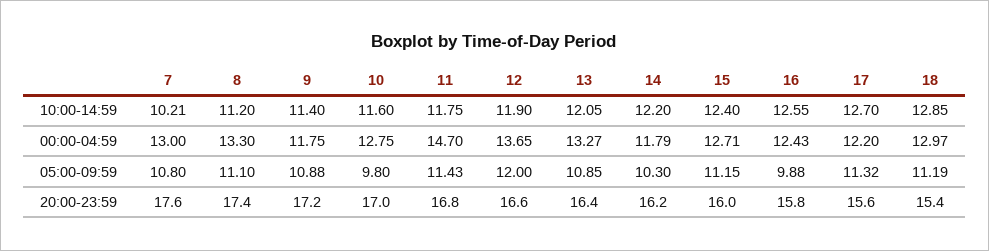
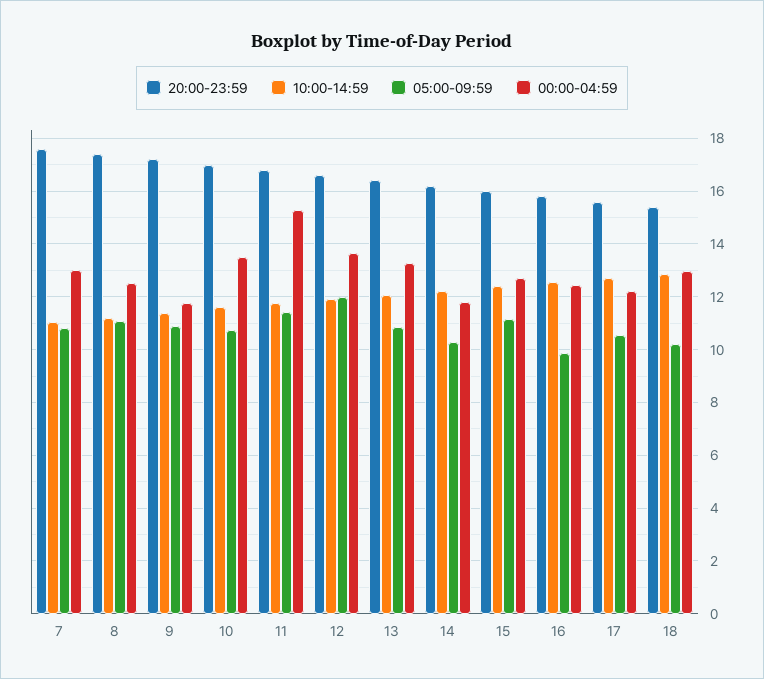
10:00-14:59, 7: 10.21 -> 11
00:00-04:59, 8: 13.3 -> 12.5
00:00-04:59, 10: 12.75 -> 13.5
00:00-04:59, 11: 14.7 -> 15.25
05:00-09:59, 10: 9.8 -> 10.75
05:00-09:59, 17: 11.32 -> 10.5
05:00-09:59, 18: 11.19 -> 10.25

